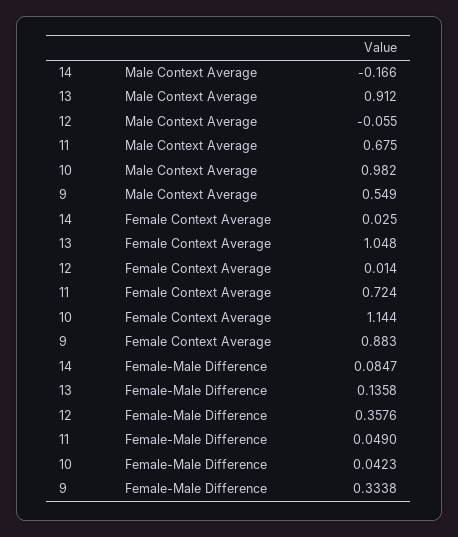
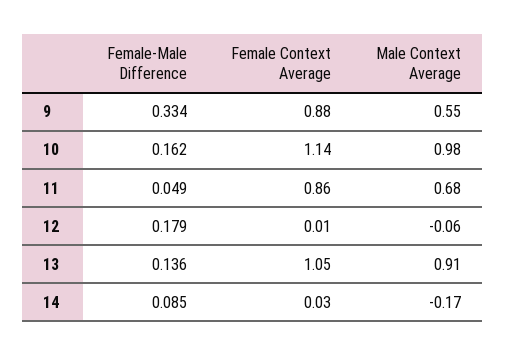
11, Female Context Average: 0.724 -> 0.86
12, Female-Male Difference: 0.3576 -> 0.179
10, Female-Male Difference: 0.0423 -> 0.162

